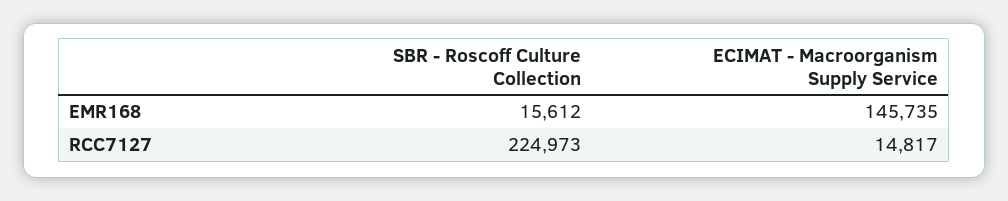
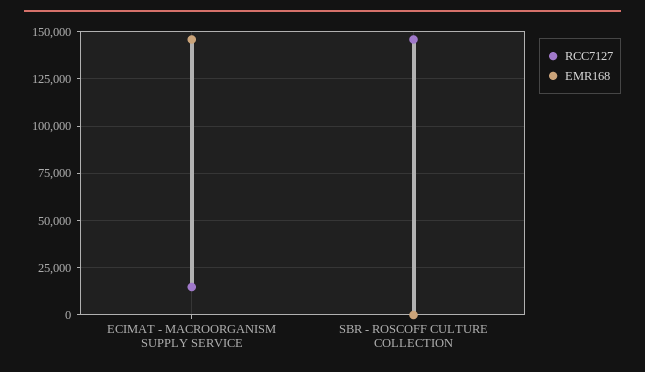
EMR168, SBR - Roscoff Culture Collection: 15612 -> 0
RCC7127, SBR - Roscoff Culture Collection: 224973 -> 145000

